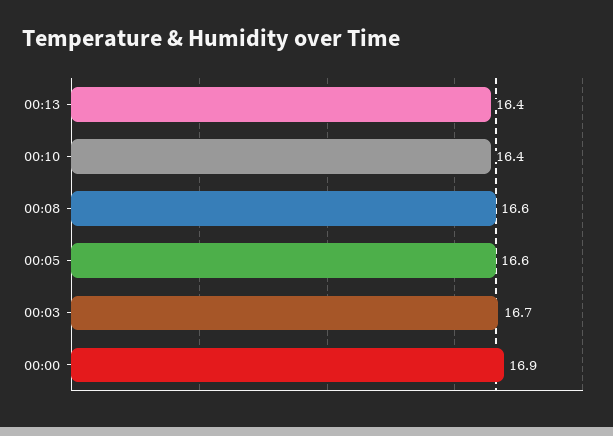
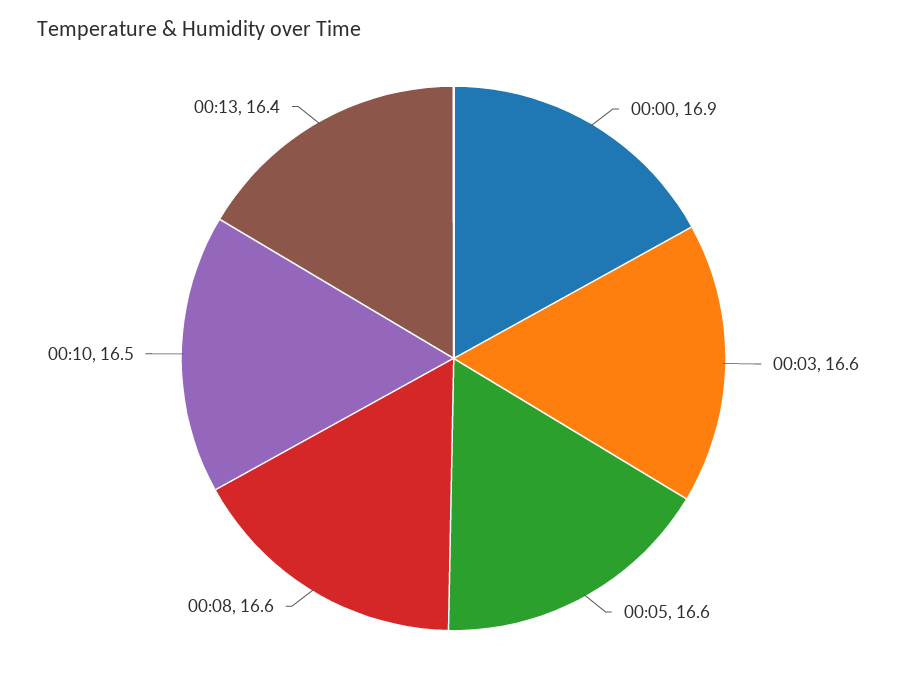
00:10: 16.4 -> 16.5
00:03: 16.7 -> 16.6

